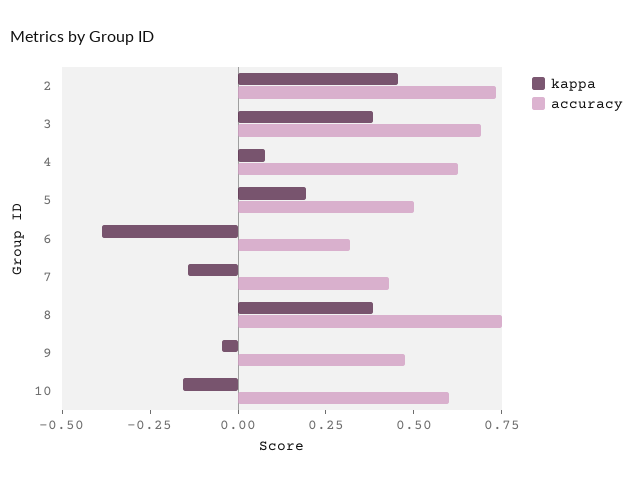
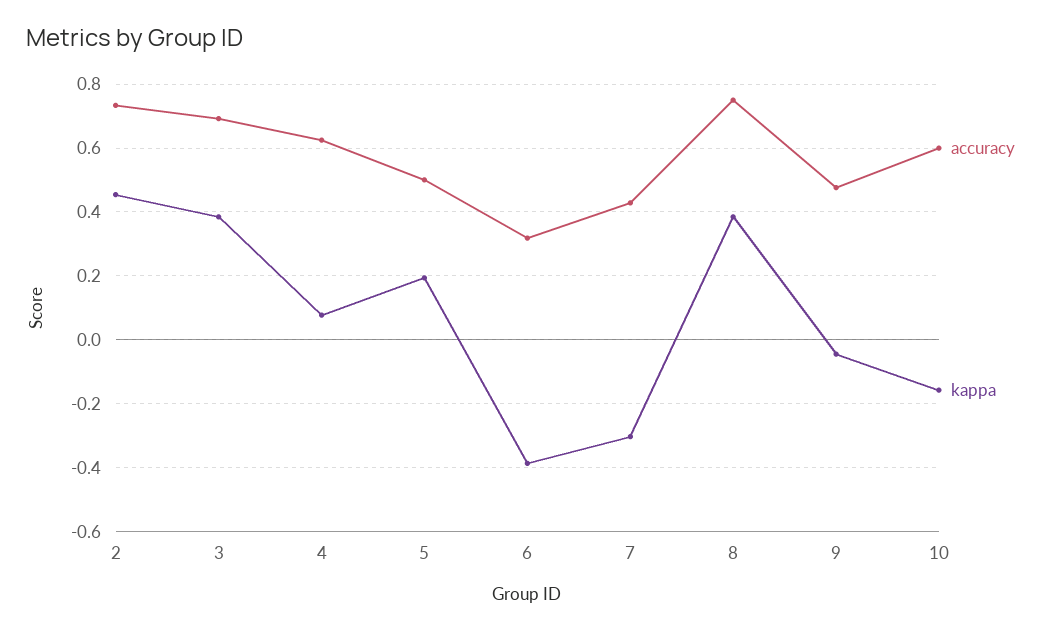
kappa, 7: -0.15 -> -0.3

